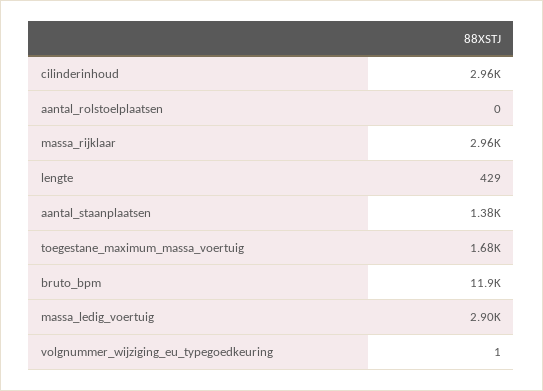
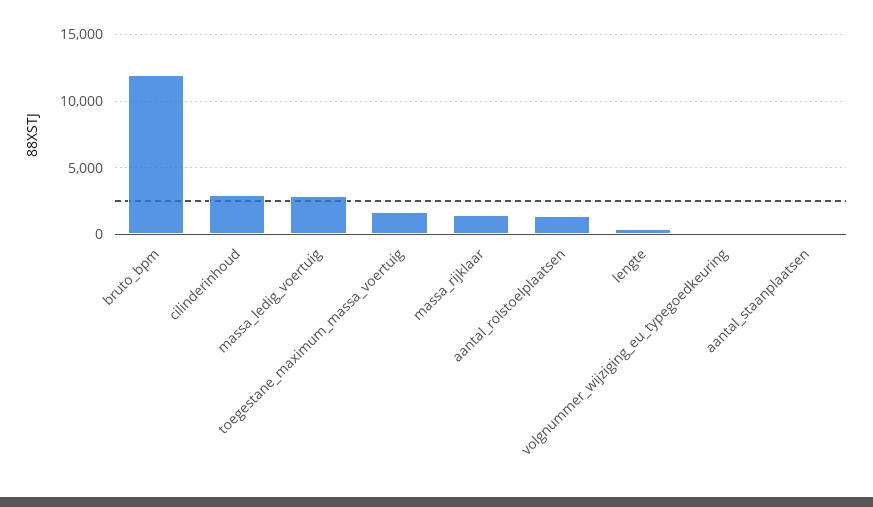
aantal_rolstoelplaatsen: 0 -> 1500
massa_rijklaar: 2960 -> 1500
aantal_staanplaatsen: 1380 -> 0

